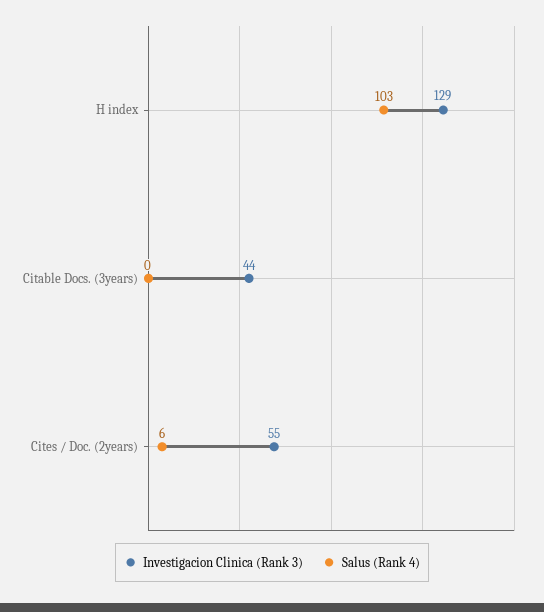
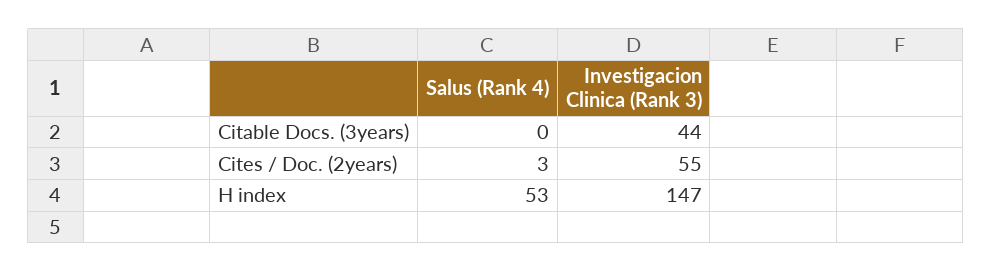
Investigacion Clinica (Rank 3), H index: 129 -> 147
Salus (Rank 4), H index: 103 -> 53
Salus (Rank 4), Cites / Doc. (2years): 6 -> 3

